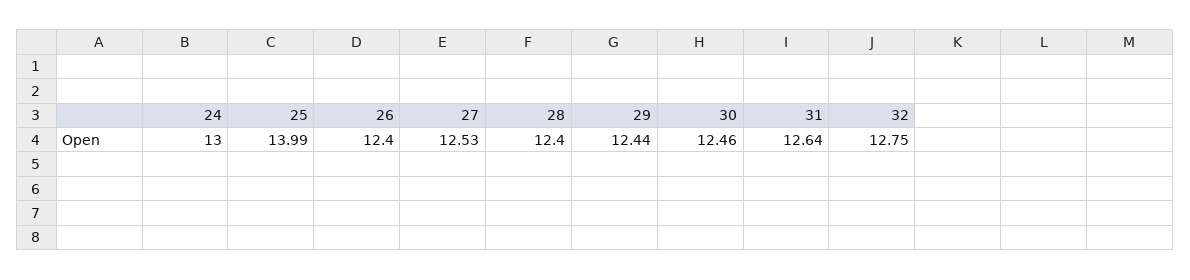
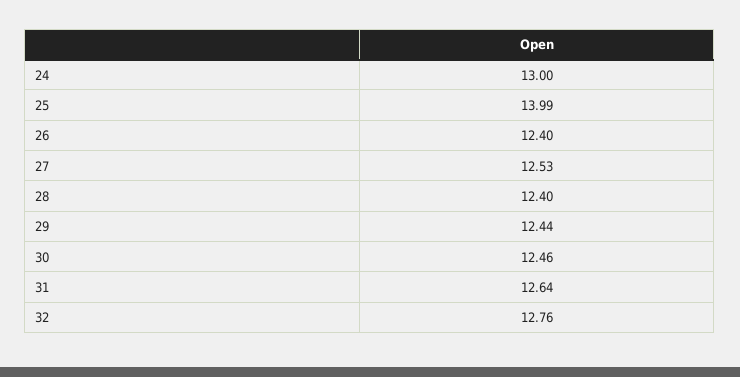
32: 12.75 -> 12.76

